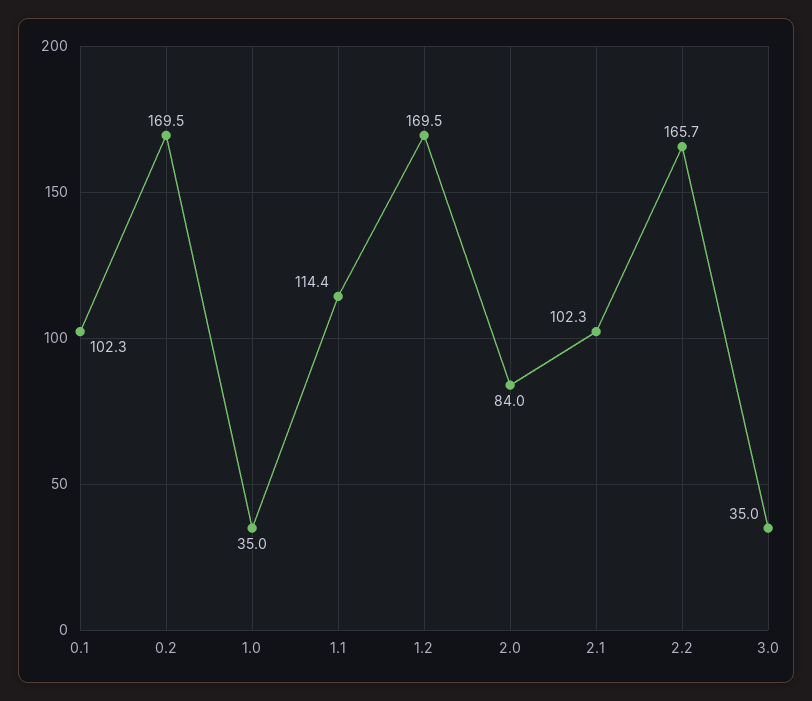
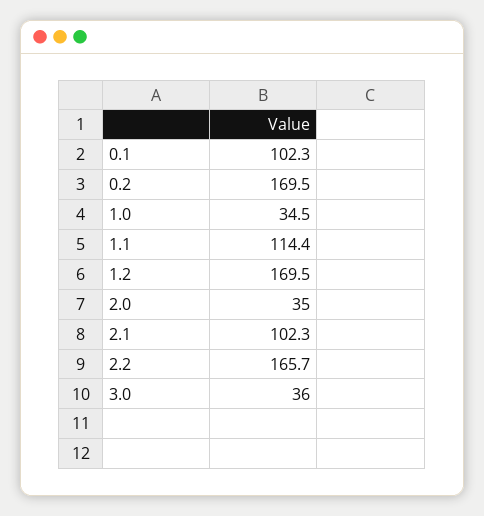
1.0: 35 -> 34.5
2.0: 84 -> 35
3.0: 35 -> 36

